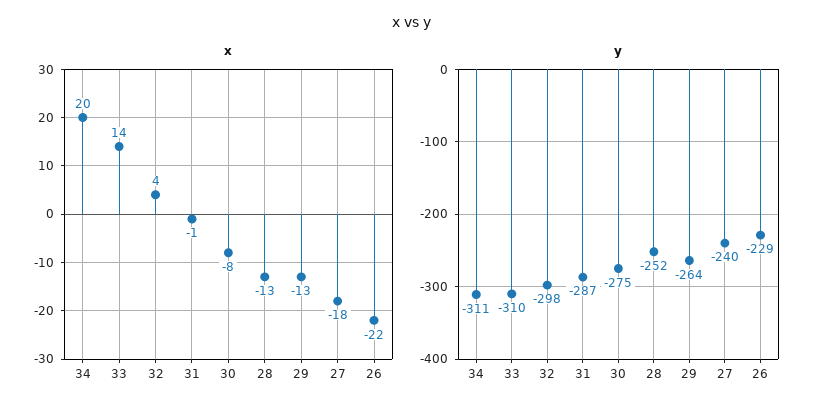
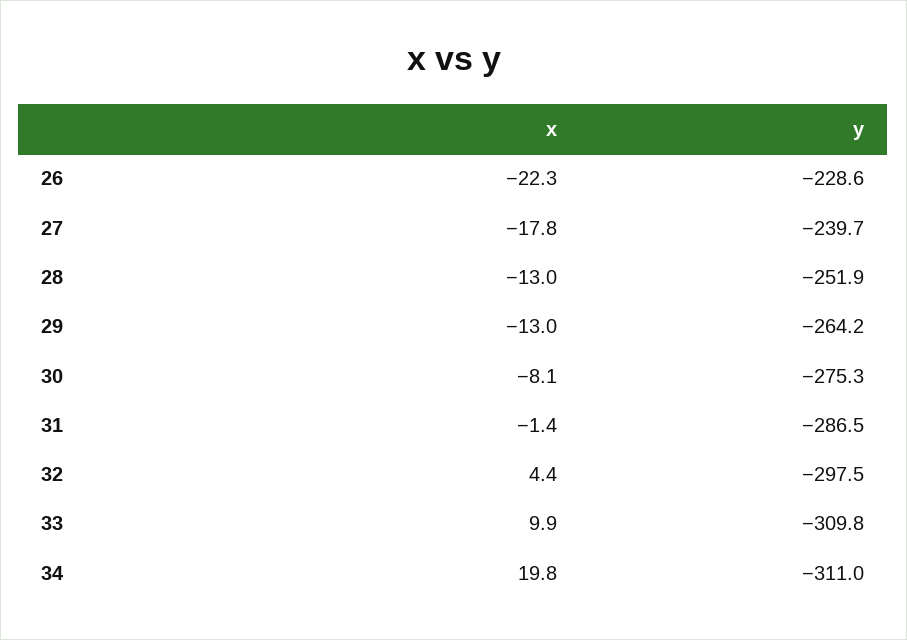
x, 33: 14 -> 9.9

